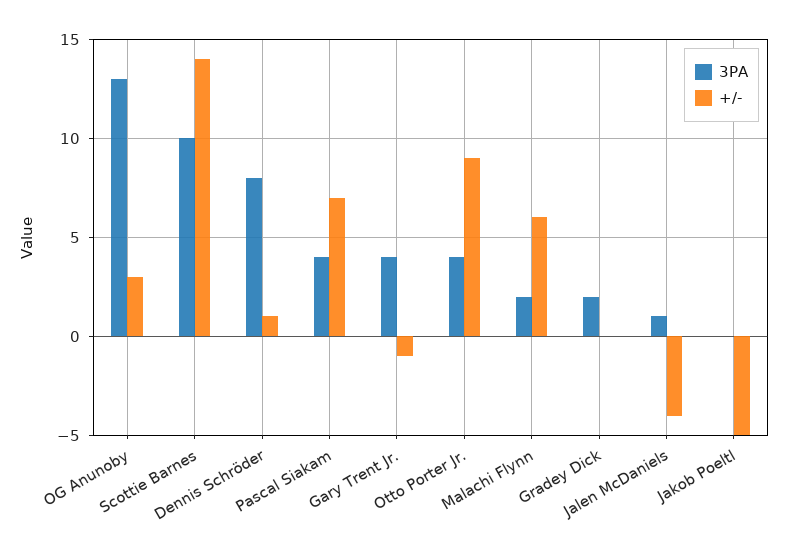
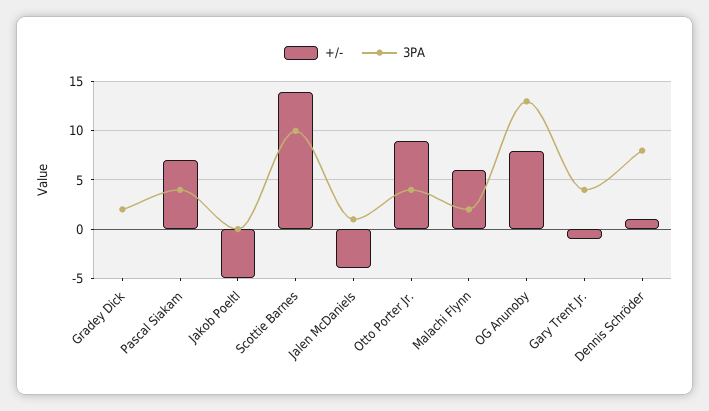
+/-, OG Anunoby: 3 -> 8

